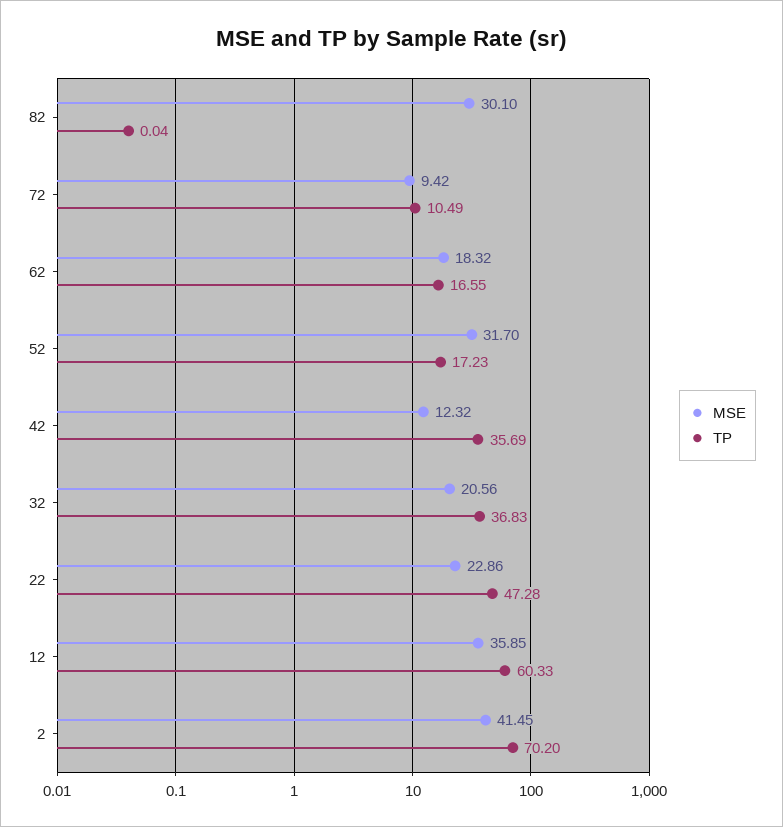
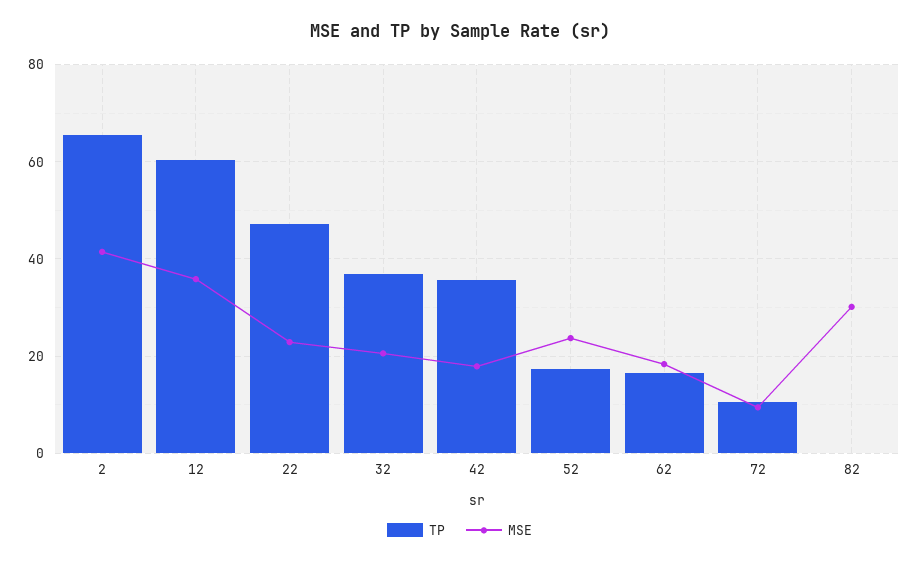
MSE, 52: 31.7 -> 24
MSE, 42: 12.32 -> 18
TP, 2: 70.2 -> 66

